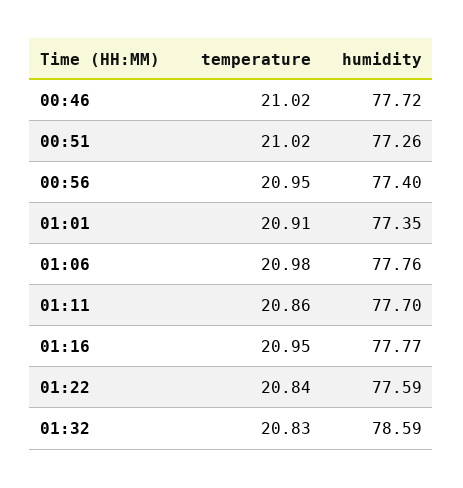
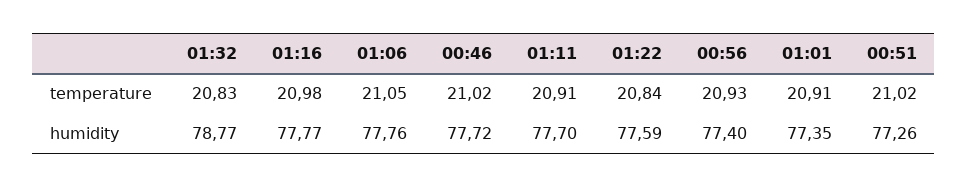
temperature, 00:56: 20.95 -> 20.93
temperature, 01:06: 20.98 -> 21.05
temperature, 01:11: 20.86 -> 20.91
temperature, 01:16: 20.95 -> 20.98
humidity, 01:32: 78.59 -> 78.77

